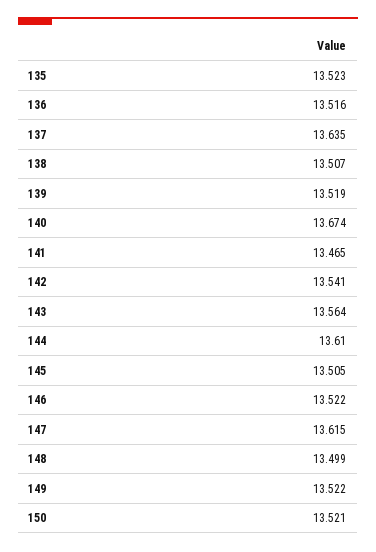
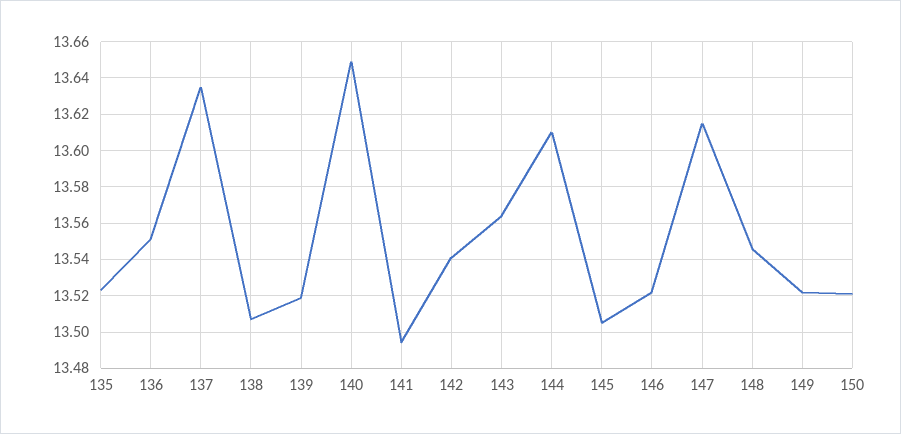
136: 13.516 -> 13.55
140: 13.674 -> 13.65
141: 13.465 -> 13.495
148: 13.499 -> 13.545

